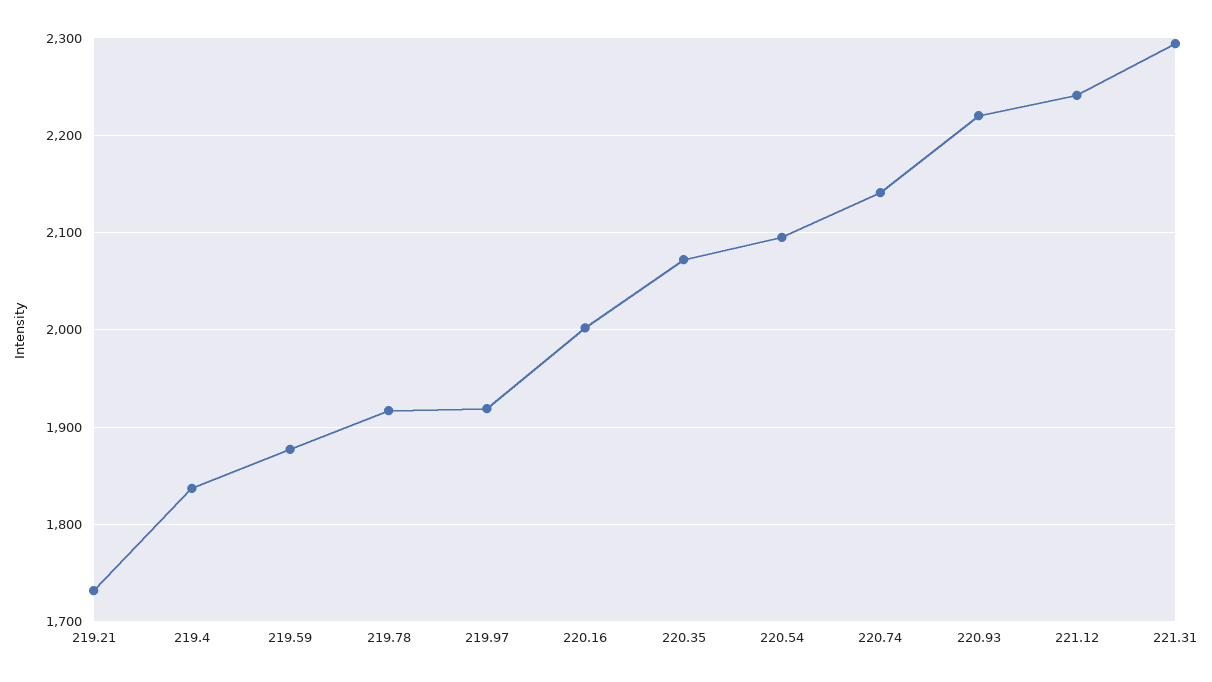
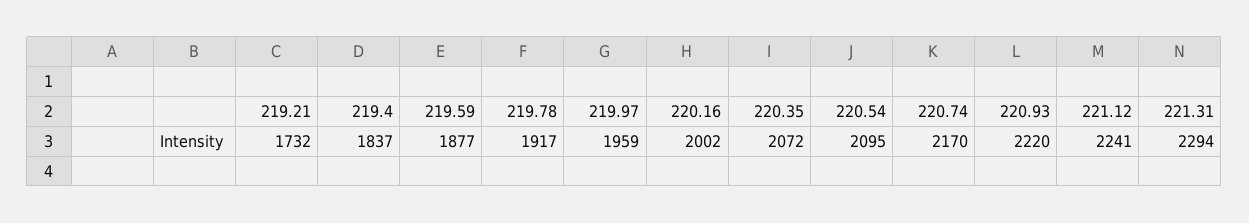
219.97: 1920 -> 1959
220.74: 2140 -> 2170

